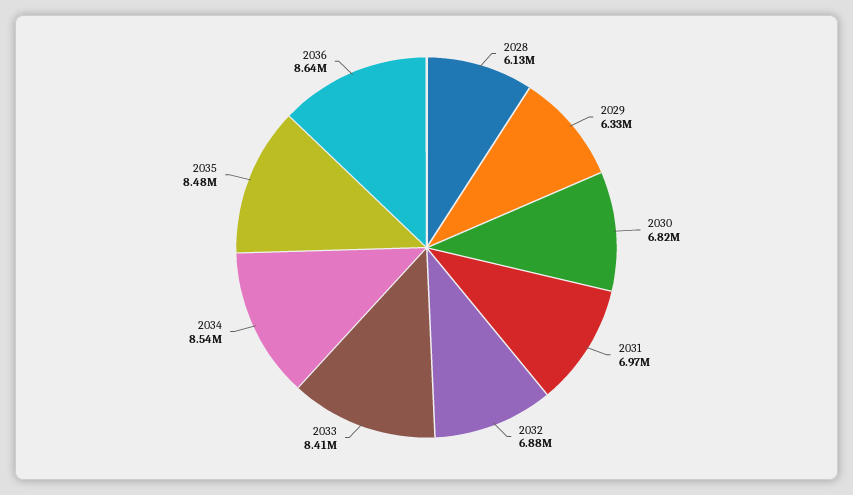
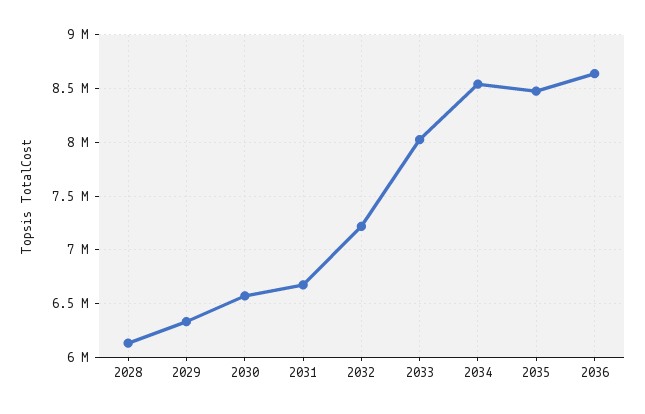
2030: 6820000 -> 6600000
2031: 6970000 -> 6700000
2032: 6880000 -> 7200000
2033: 8410000 -> 8000000

